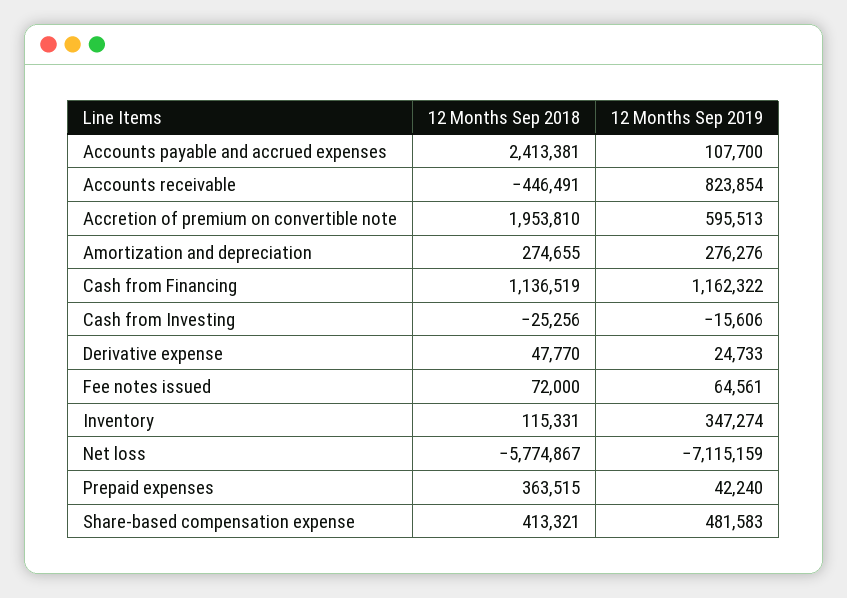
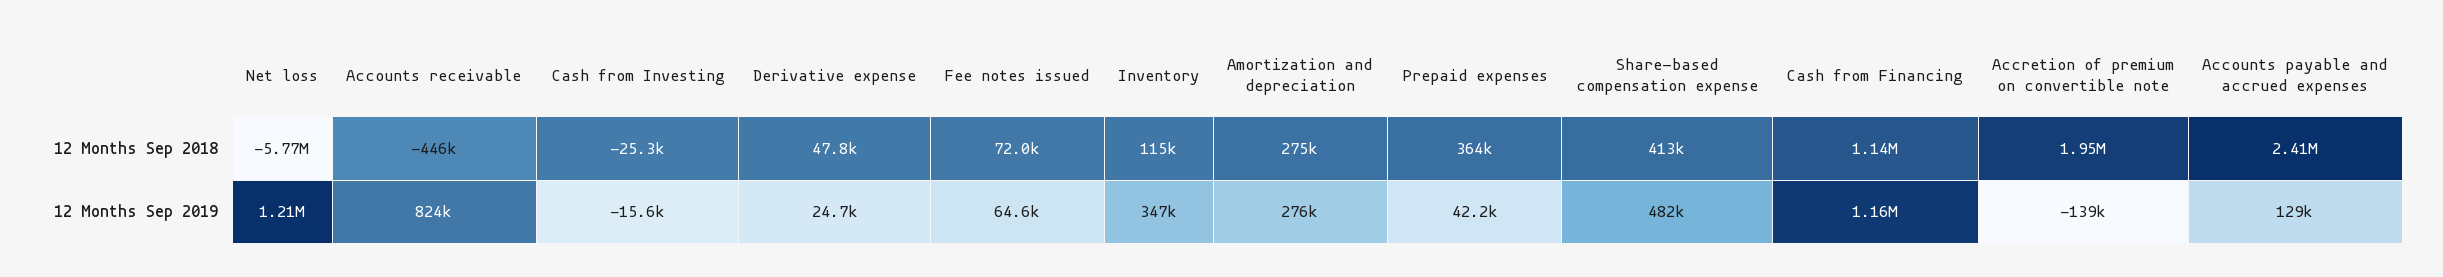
12 Months Sep 2019, Accounts payable and accrued expenses: 107700 -> 129000
12 Months Sep 2019, Accretion of premium on convertible note: 595513 -> -139000
12 Months Sep 2019, Net loss: -7115159 -> 1210000

